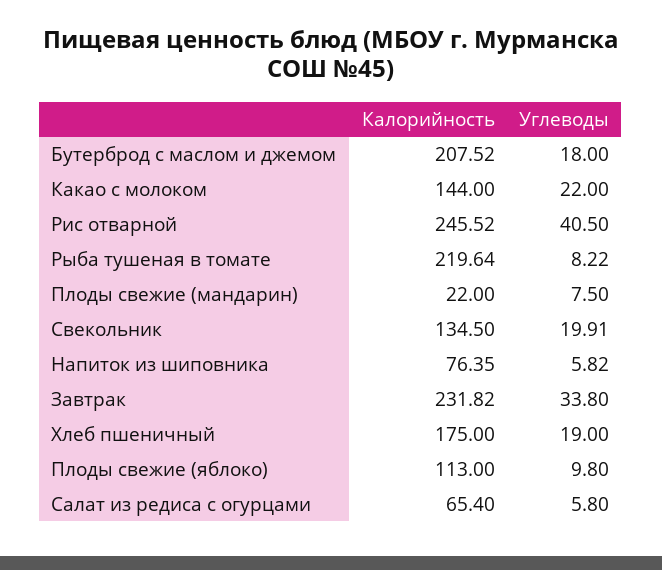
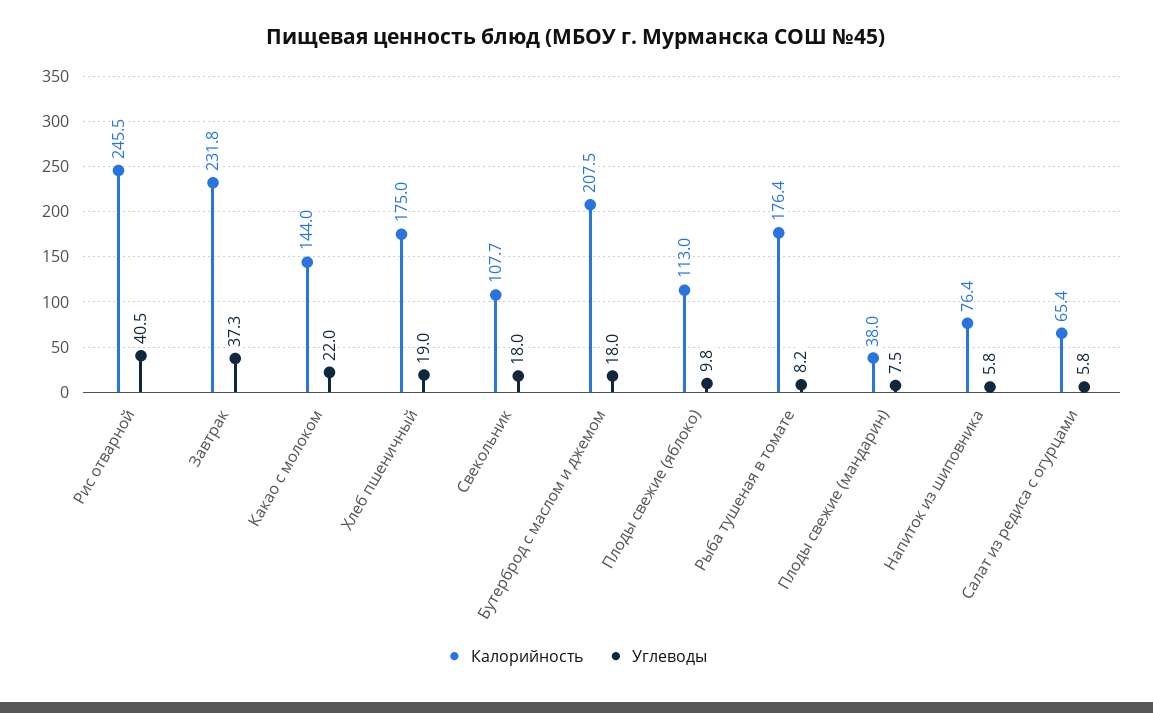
Калорийность, Рыба тушеная в томате: 219.64 -> 176.4
Калорийность, Плоды свежие (мандарин): 22 -> 38
Калорийность, Свекольник: 134.5 -> 107.7
Углеводы, Свекольник: 19.91 -> 18
Углеводы, Завтрак: 33.8 -> 37.3

